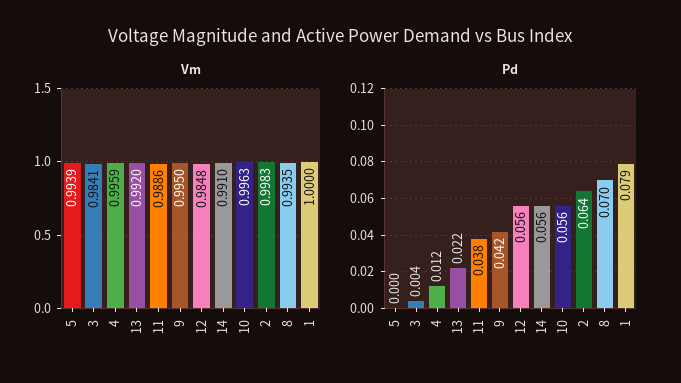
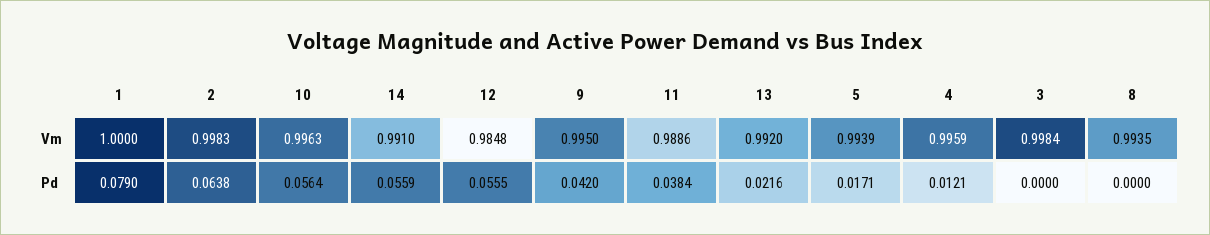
Vm, 3: 0.9841 -> 0.9984
Pd, 5: 0 -> 0.0171
Pd, 3: 0.004 -> 0
Pd, 8: 0.07 -> 0

